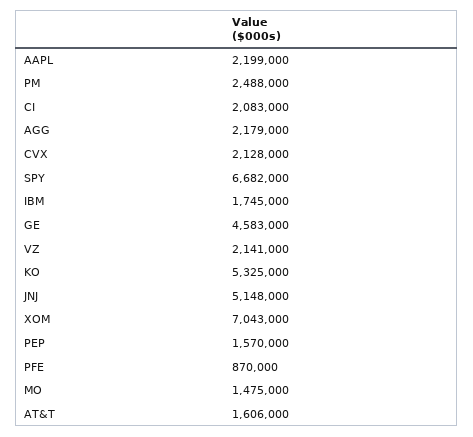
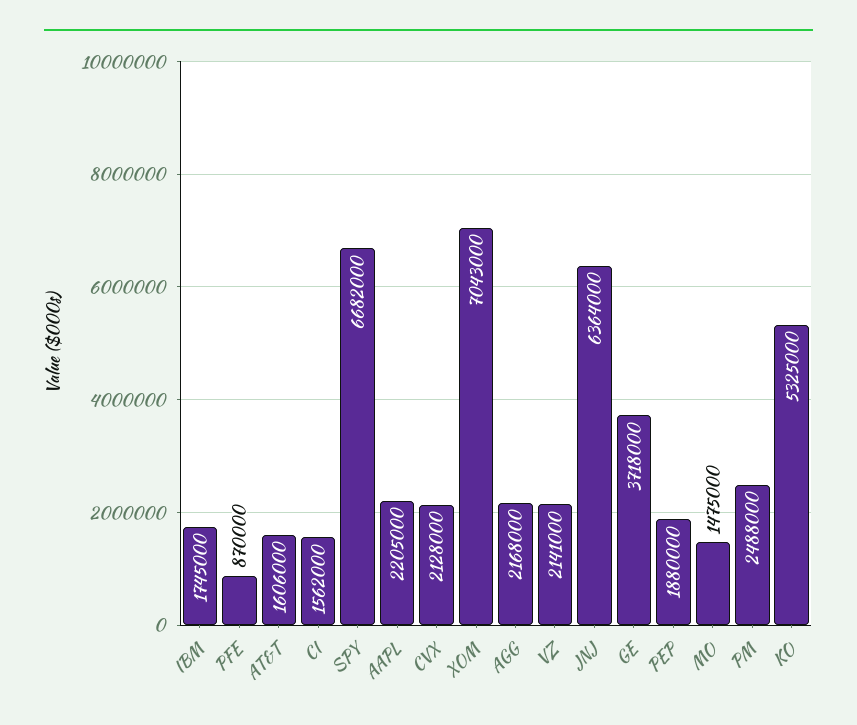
AAPL: 2199000 -> 2205000
CI: 2083000 -> 1562000
AGG: 2179000 -> 2168000
GE: 4583000 -> 3718000
JNJ: 5148000 -> 6364000
PEP: 1570000 -> 1880000

